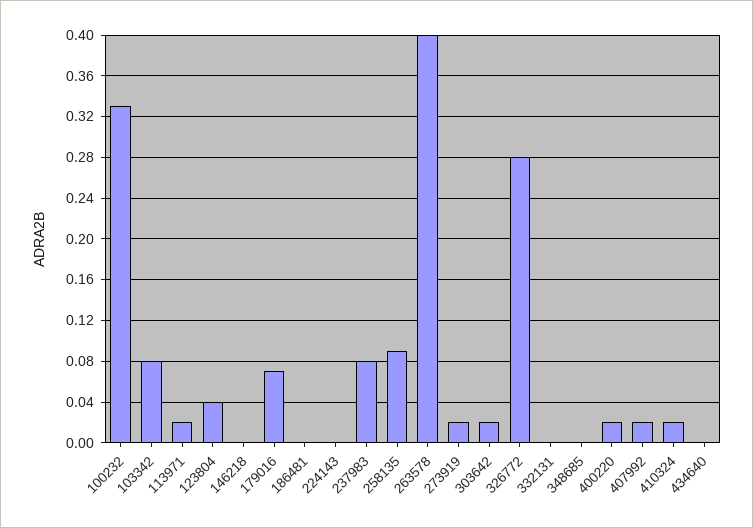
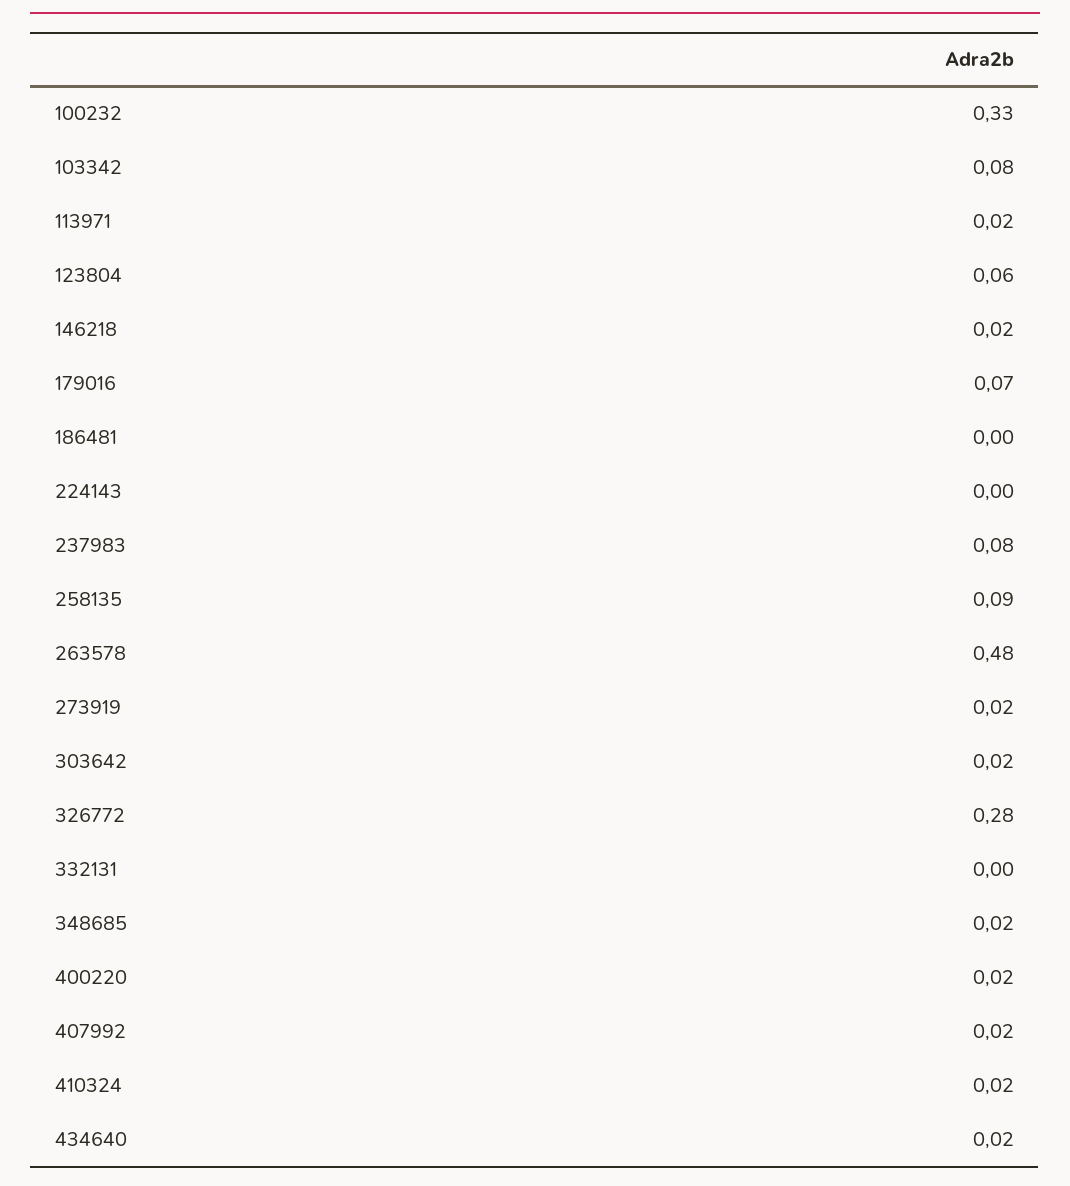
123804: 0.04 -> 0.06
146218: 0 -> 0.02
263578: 0.4 -> 0.48
348685: 0 -> 0.02
434640: 0 -> 0.02

